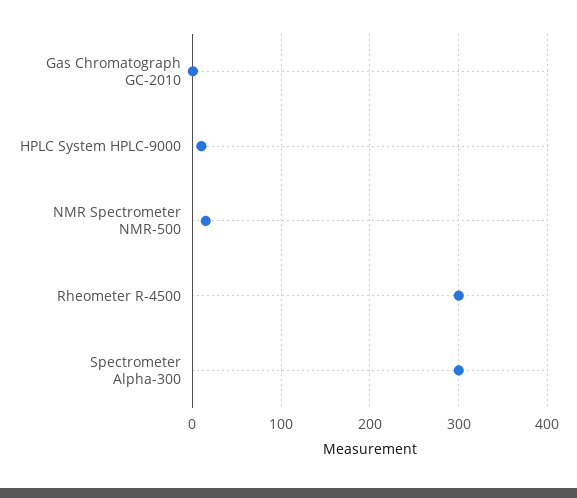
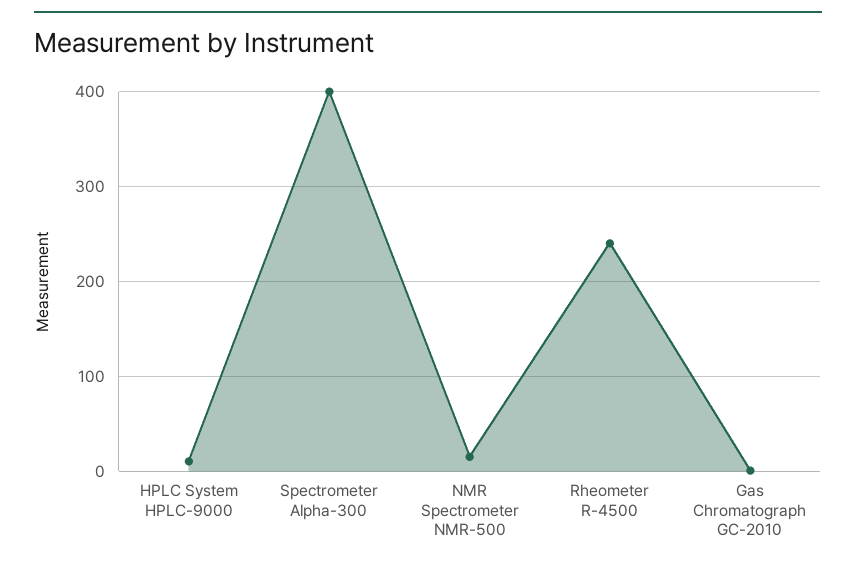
Rheometer R-4500: 300 -> 240
Spectrometer Alpha-300: 300 -> 400

